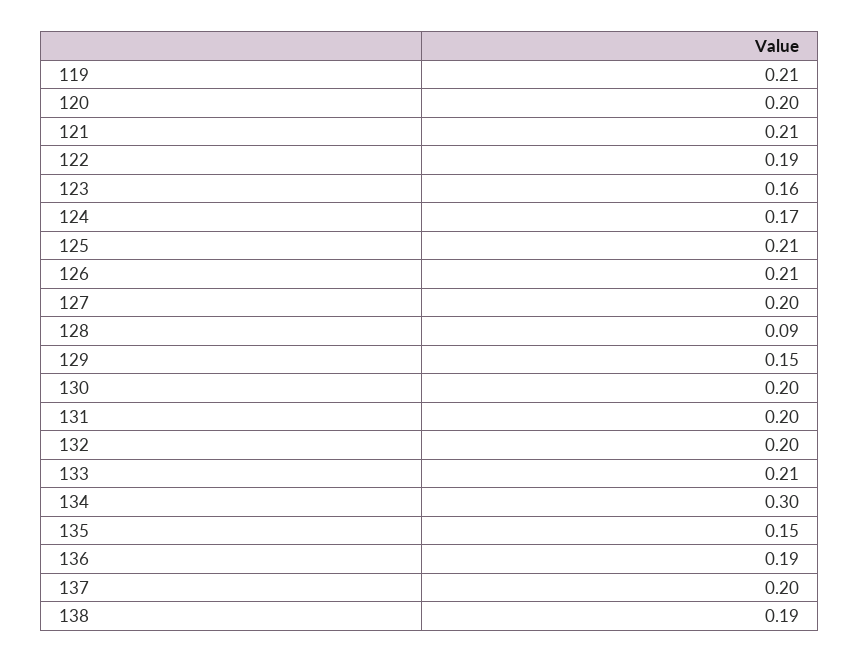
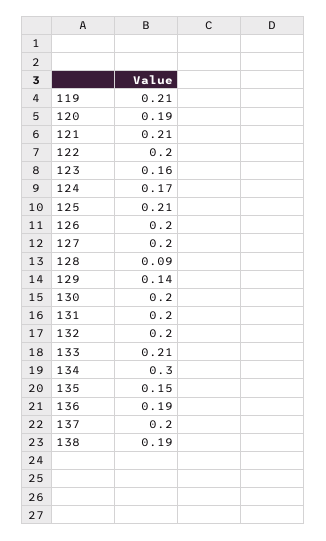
120: 0.2 -> 0.19
122: 0.19 -> 0.2
126: 0.21 -> 0.2
129: 0.15 -> 0.14

